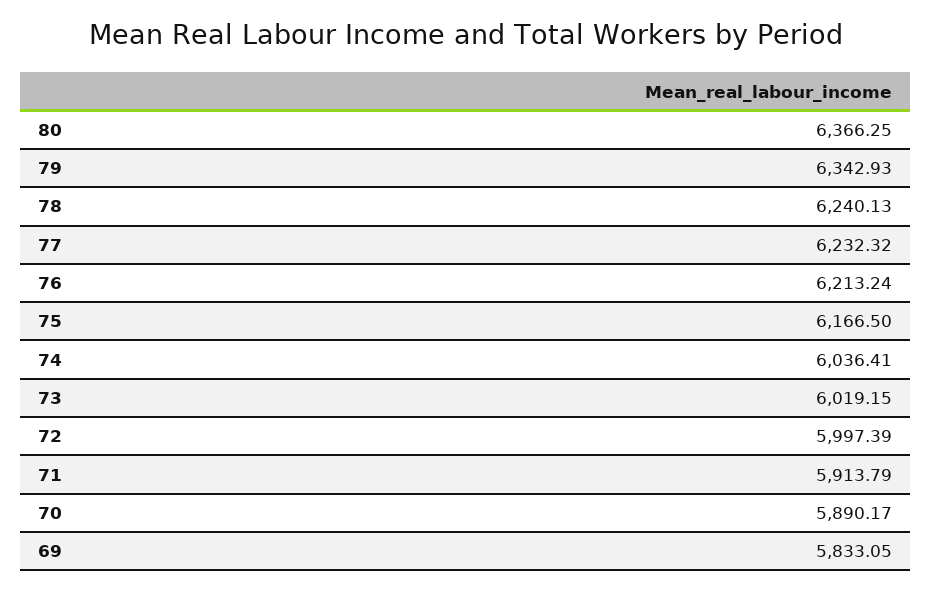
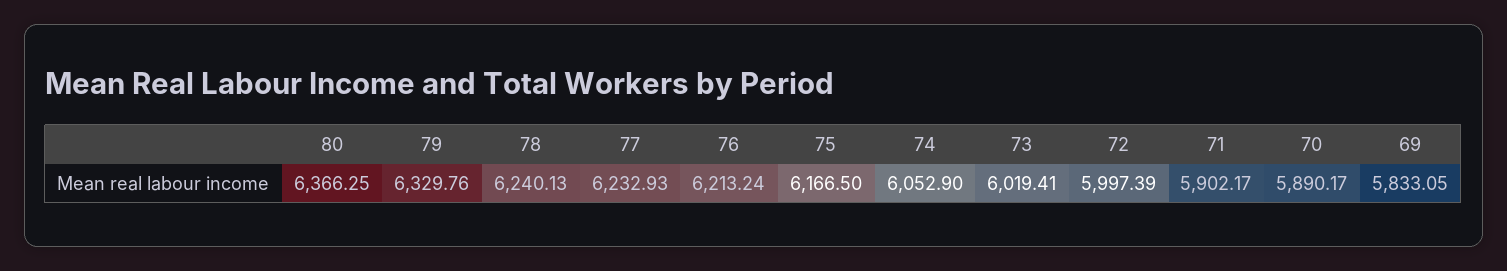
79: 6342.93 -> 6329.76
77: 6232.32 -> 6232.93
74: 6036.41 -> 6052.9
73: 6019.15 -> 6019.41
71: 5913.79 -> 5902.17

